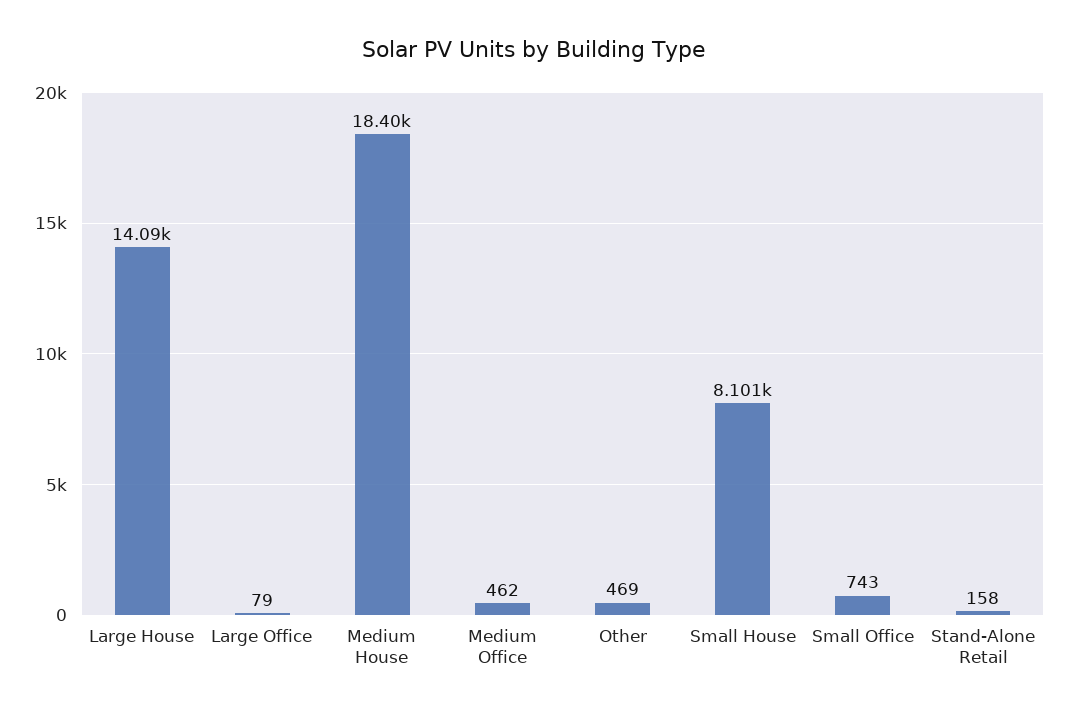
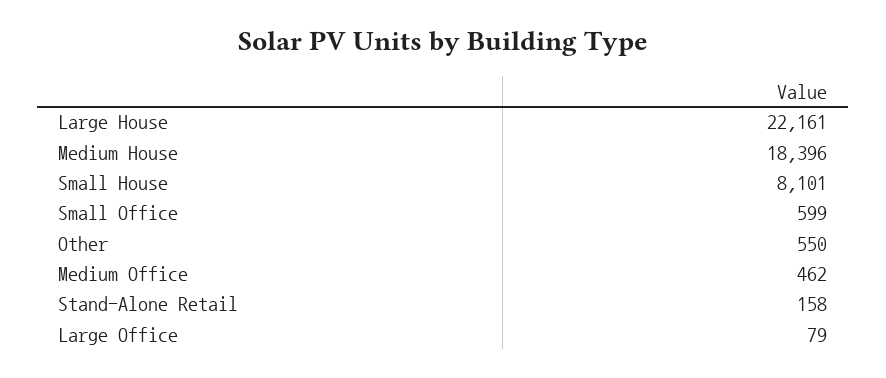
Large House: 14090 -> 22161
Other: 469 -> 550
Small Office: 743 -> 599

